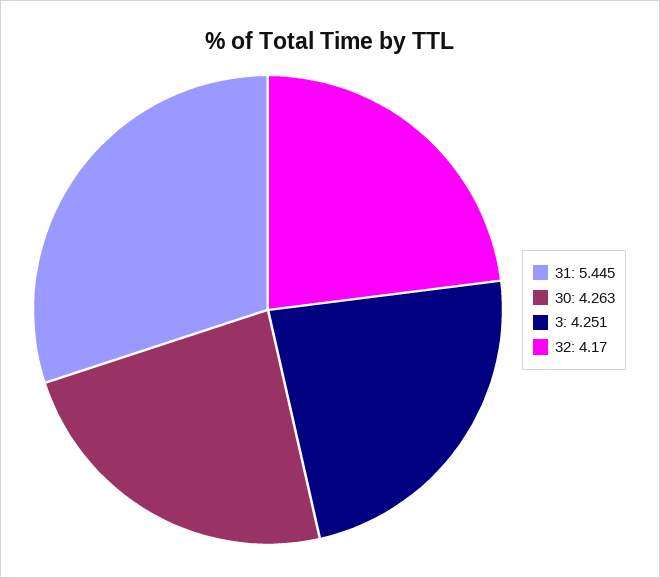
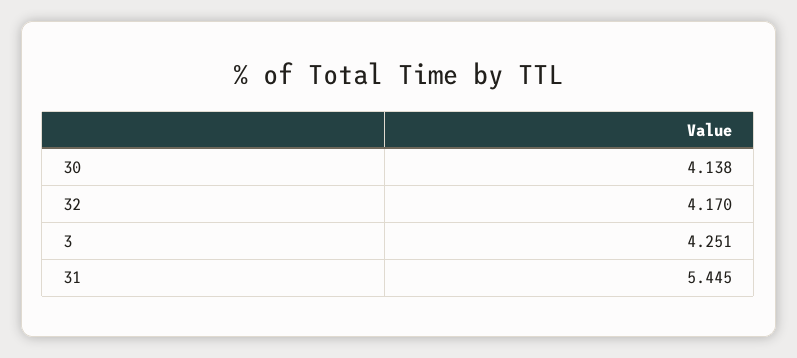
30: 4.263 -> 4.138

